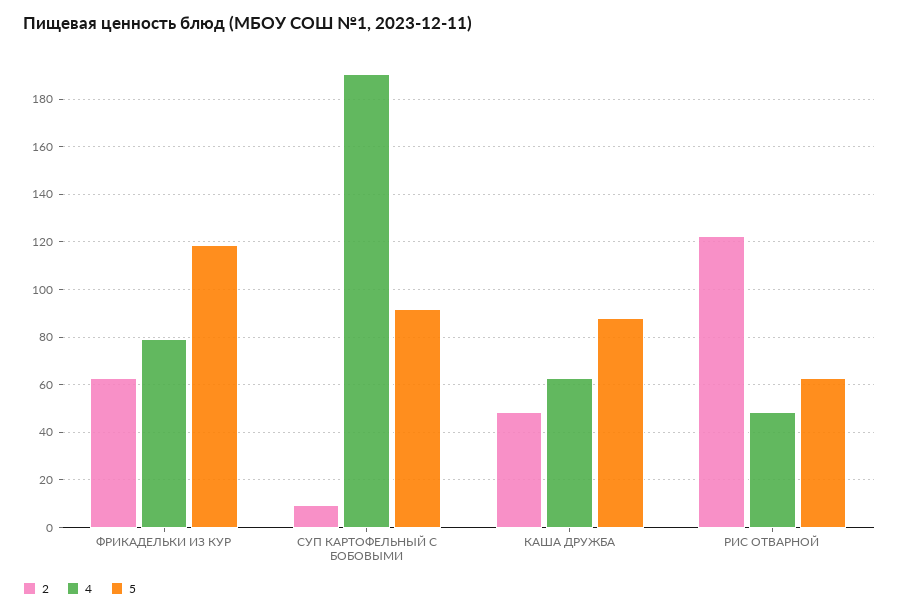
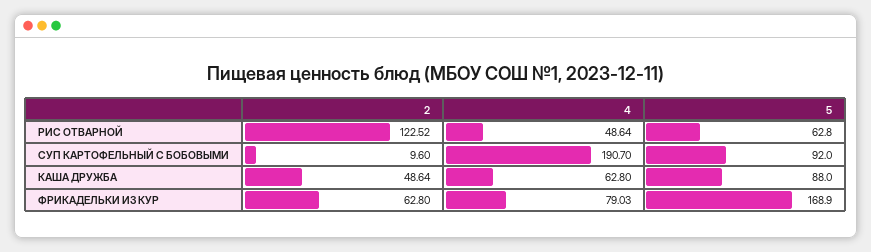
5, ФРИКАДЕЛЬКИ ИЗ КУР: 120 -> 168.9

